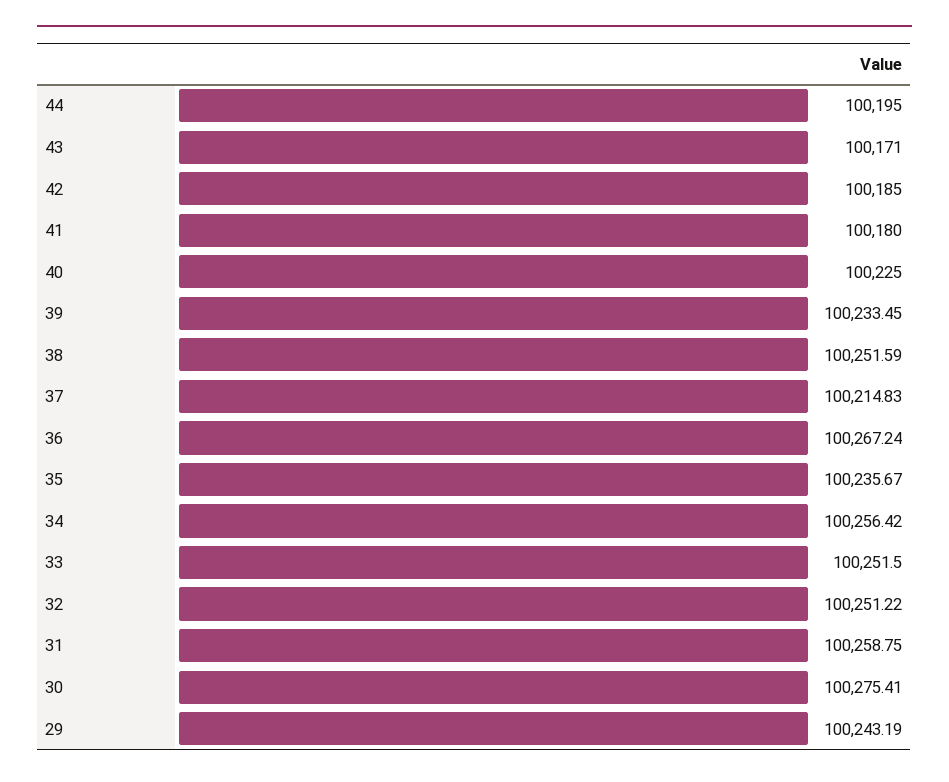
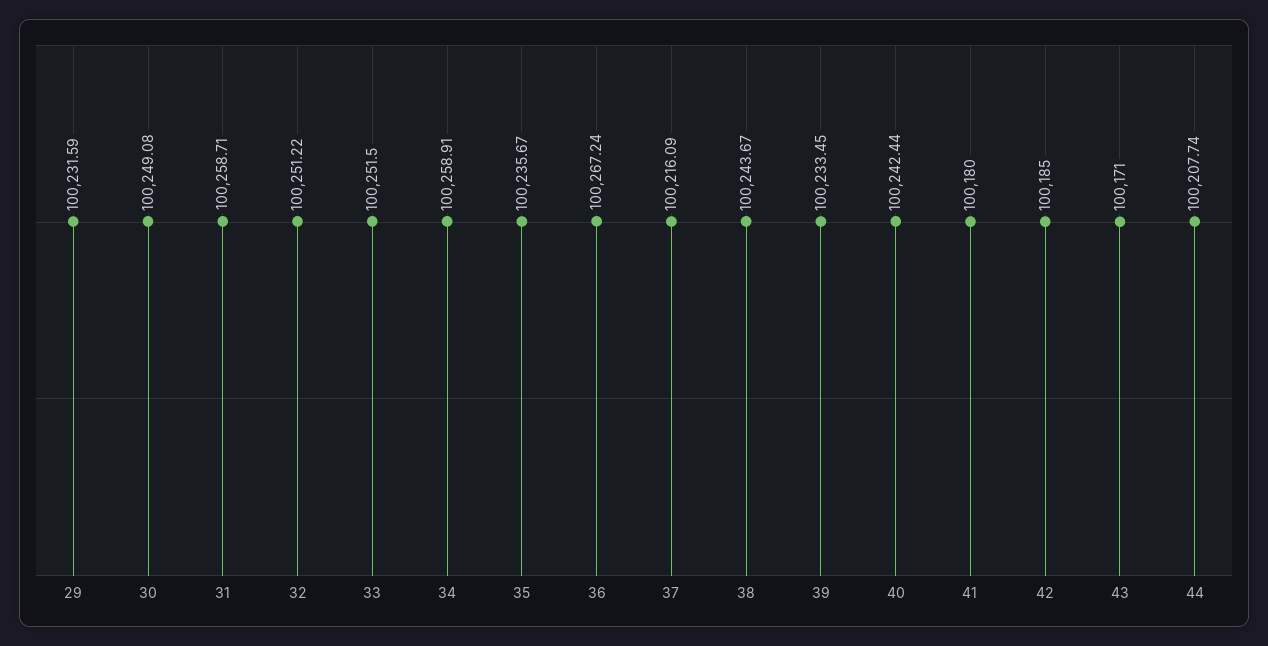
44: 100195 -> 100207.74
40: 100225 -> 100242.44
38: 100251.59 -> 100243.67
37: 100214.83 -> 100216.09
34: 100256.42 -> 100258.91
31: 100258.75 -> 100258.71
30: 100275.41 -> 100249.08
29: 100243.19 -> 100231.59

